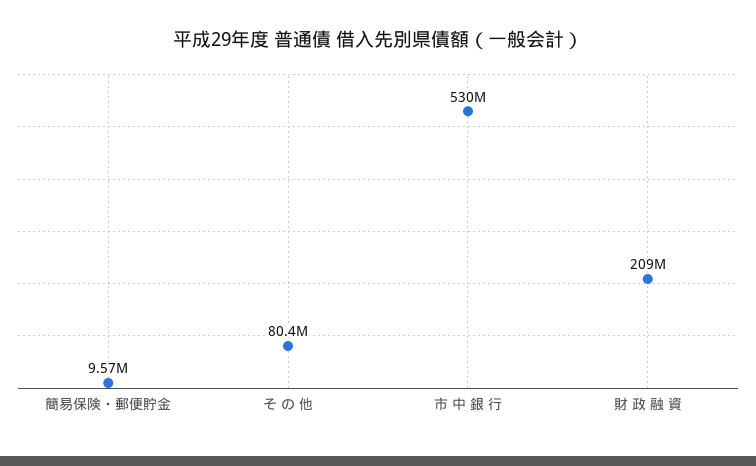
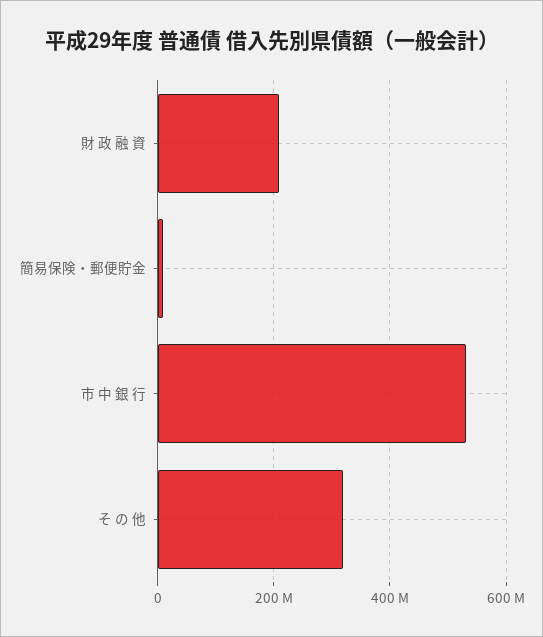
そ の 他: 80400000 -> 320000000

